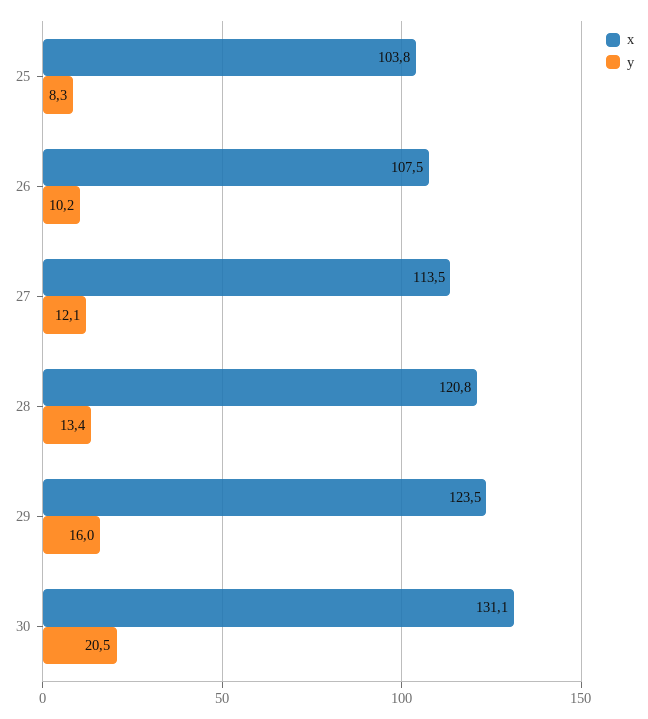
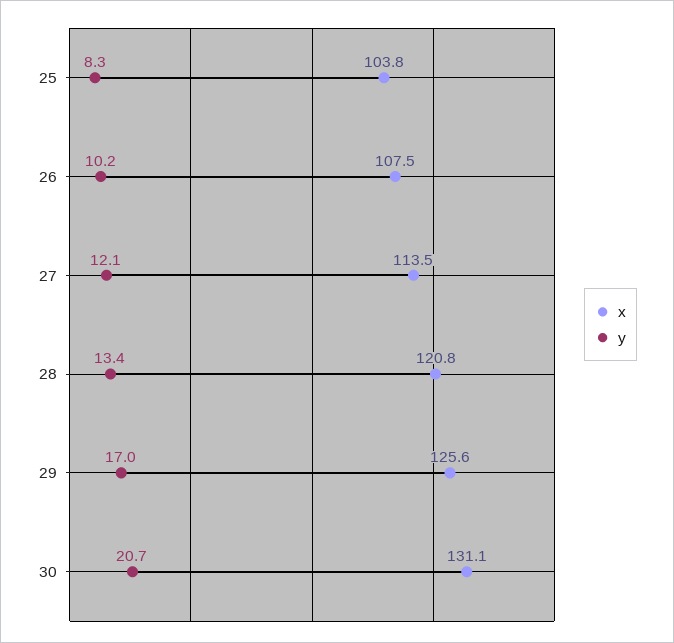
x, 29: 123.5 -> 125.6
y, 29: 16 -> 17
y, 30: 20.5 -> 20.7

